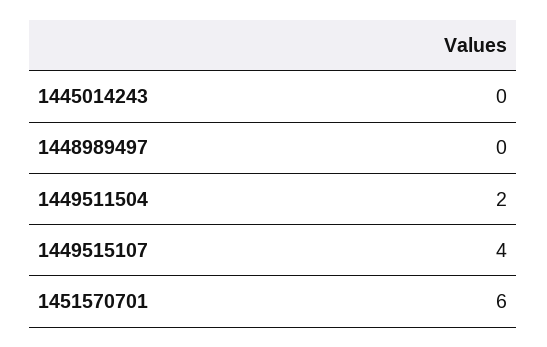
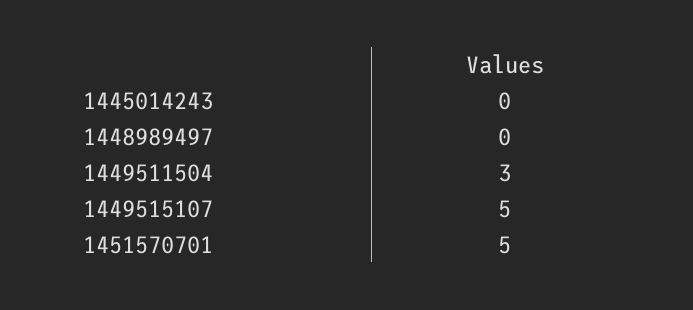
1449511504: 2 -> 3
1449515107: 4 -> 5
1451570701: 6 -> 5

